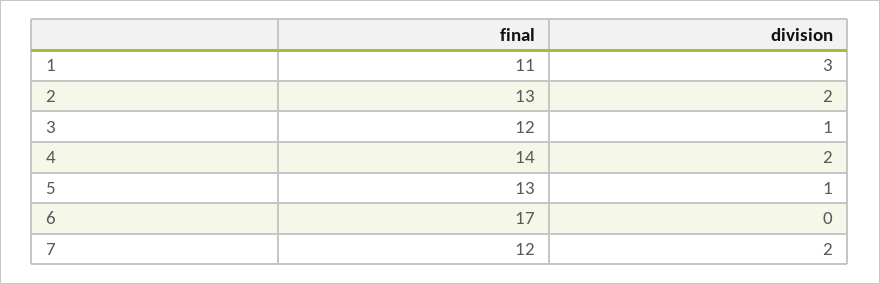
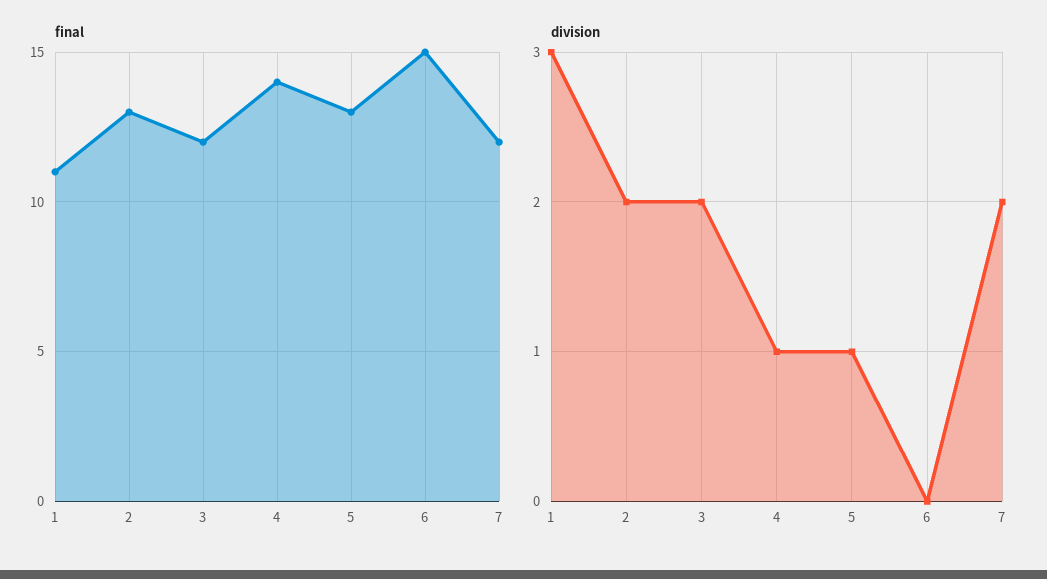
division, 3: 1 -> 2
division, 4: 2 -> 1
final, 6: 17 -> 15

